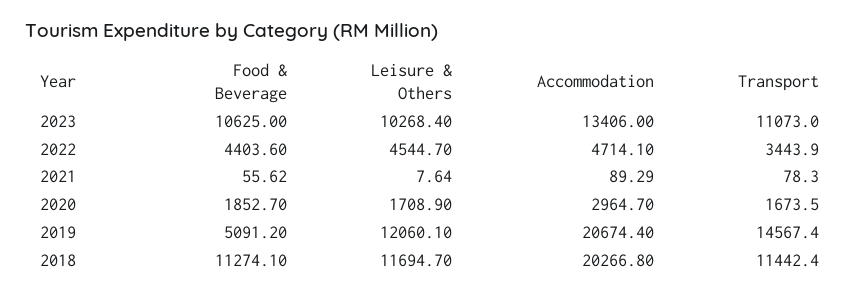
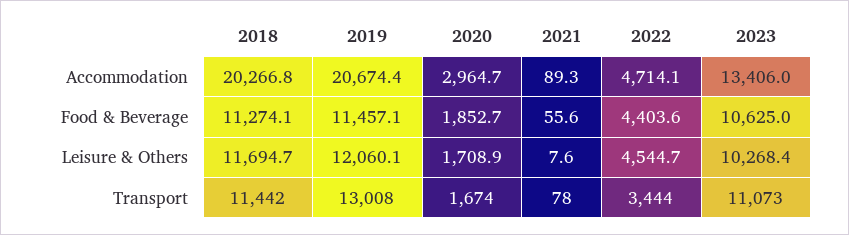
Food & Beverage, 2019: 5091.2 -> 11457.1
Transport, 2019: 14567.4 -> 13008

